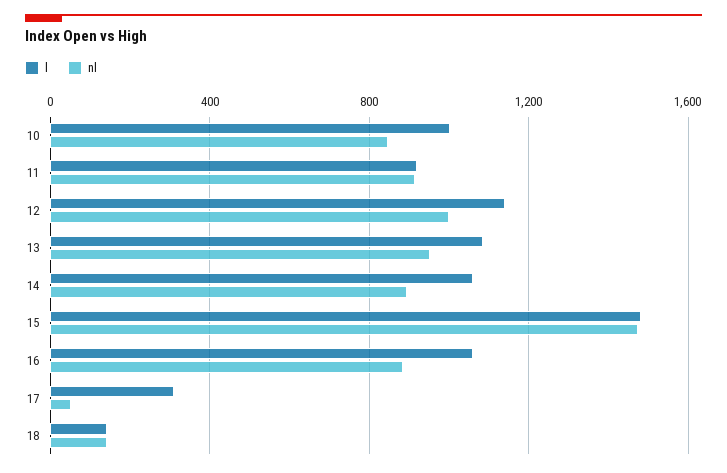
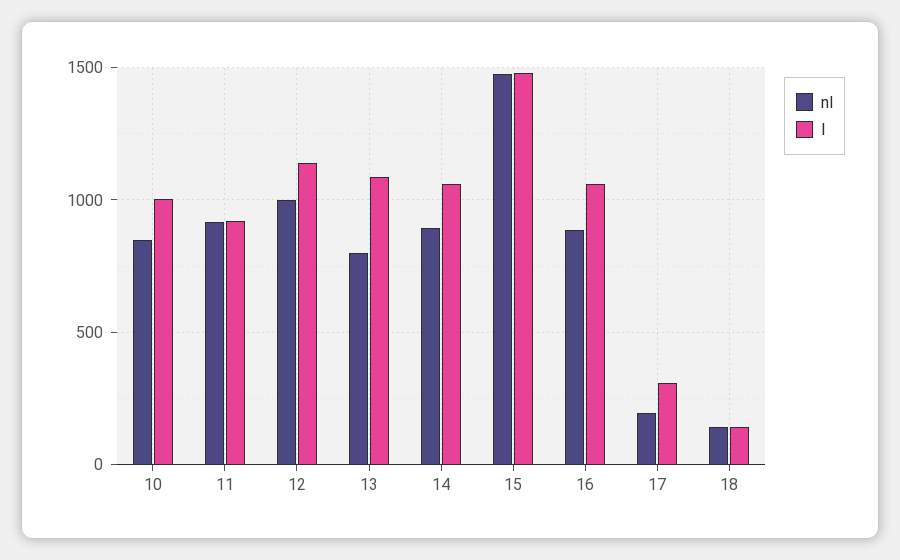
nl, 13: 950 -> 800
nl, 17: 50 -> 200

